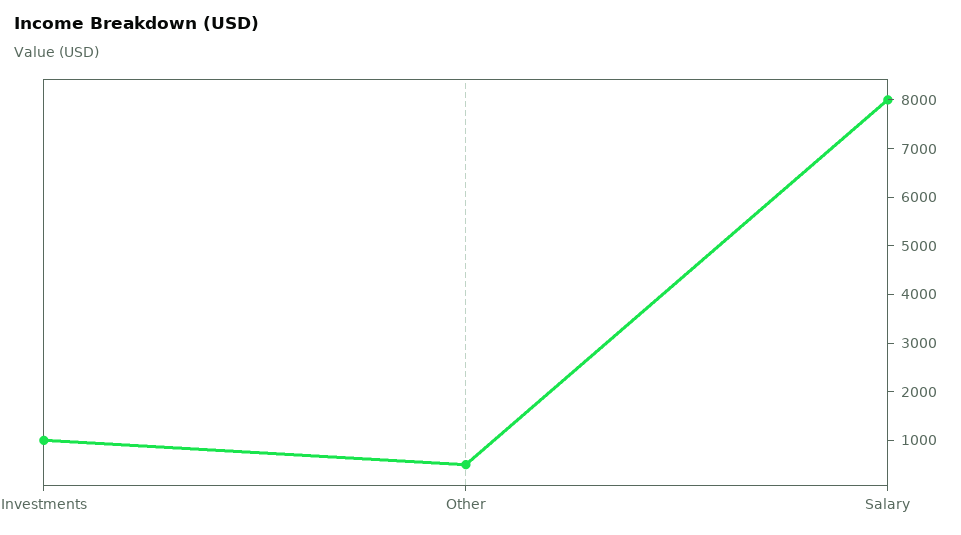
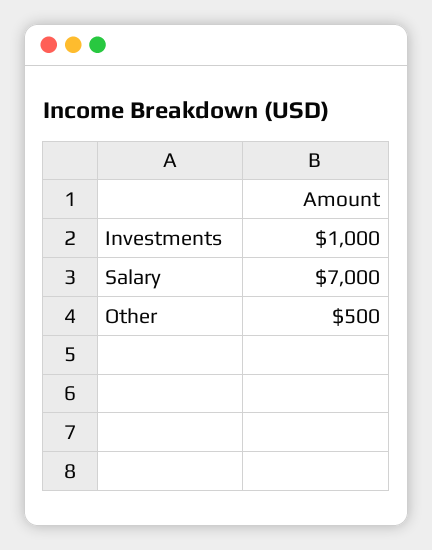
Salary: 8000 -> 7000

